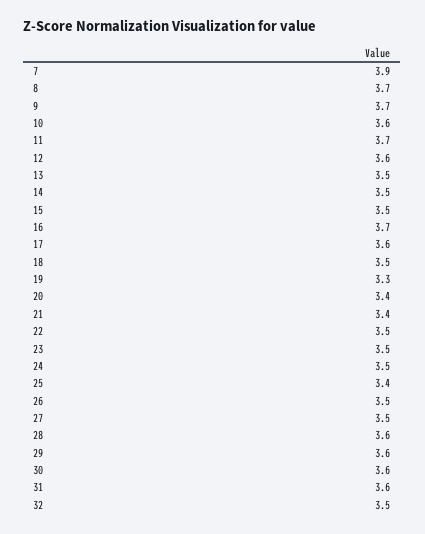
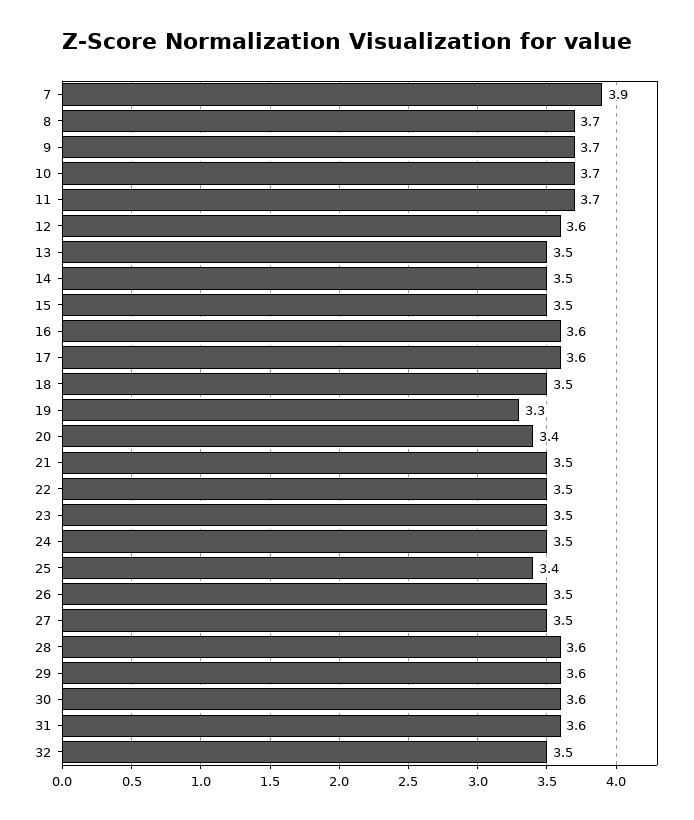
10: 3.6 -> 3.7
16: 3.7 -> 3.6
21: 3.4 -> 3.5

